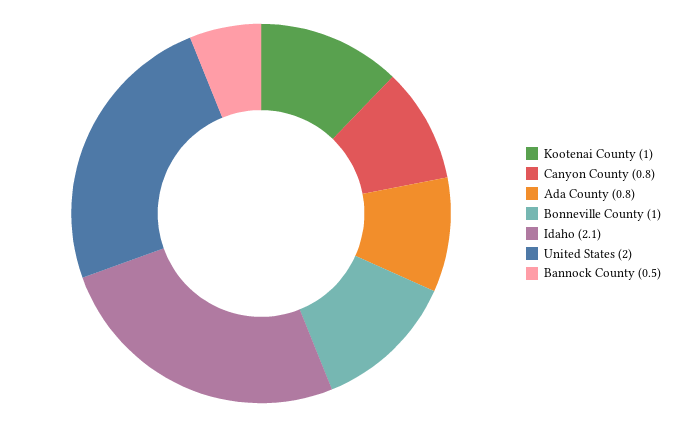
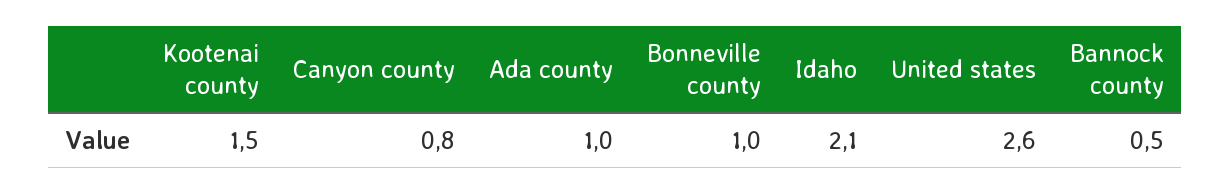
Kootenai County: 1 -> 1.5
Ada County: 0.8 -> 1
United States: 2 -> 2.6

